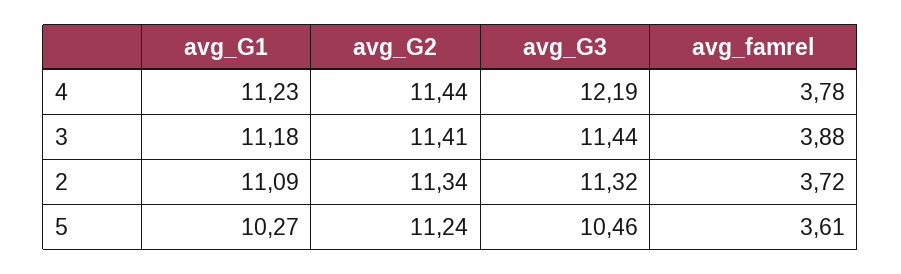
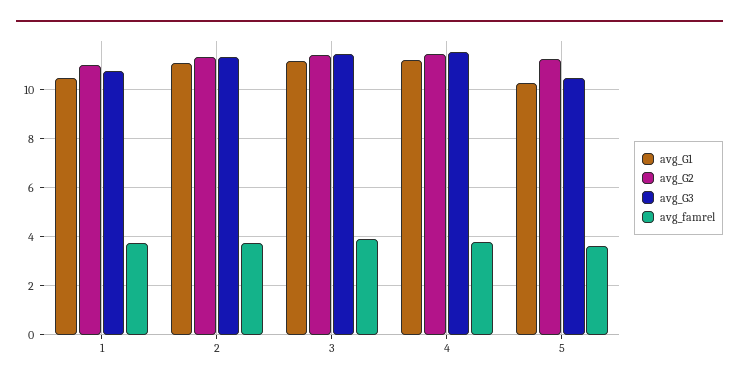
avg_G3, 4: 12.19 -> 11.5
avg_G1, 1: none -> 10.5
avg_G2, 1: none -> 11
avg_G3, 1: none -> 10.75
avg_famrel, 1: none -> 3.75

